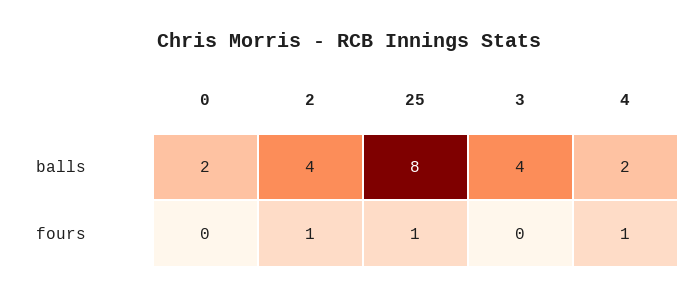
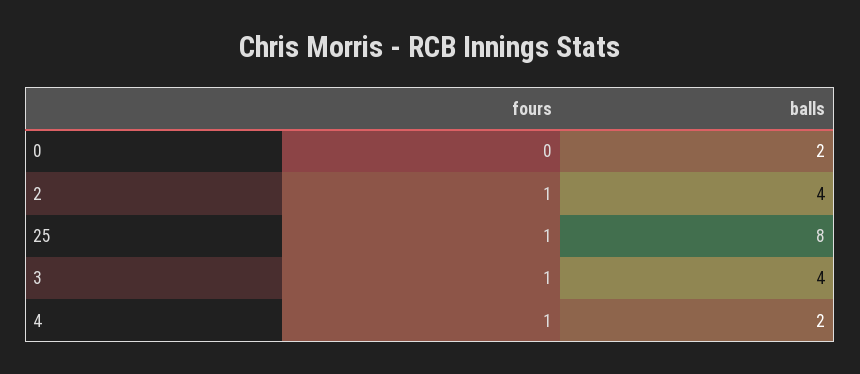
3, fours: 0 -> 1

